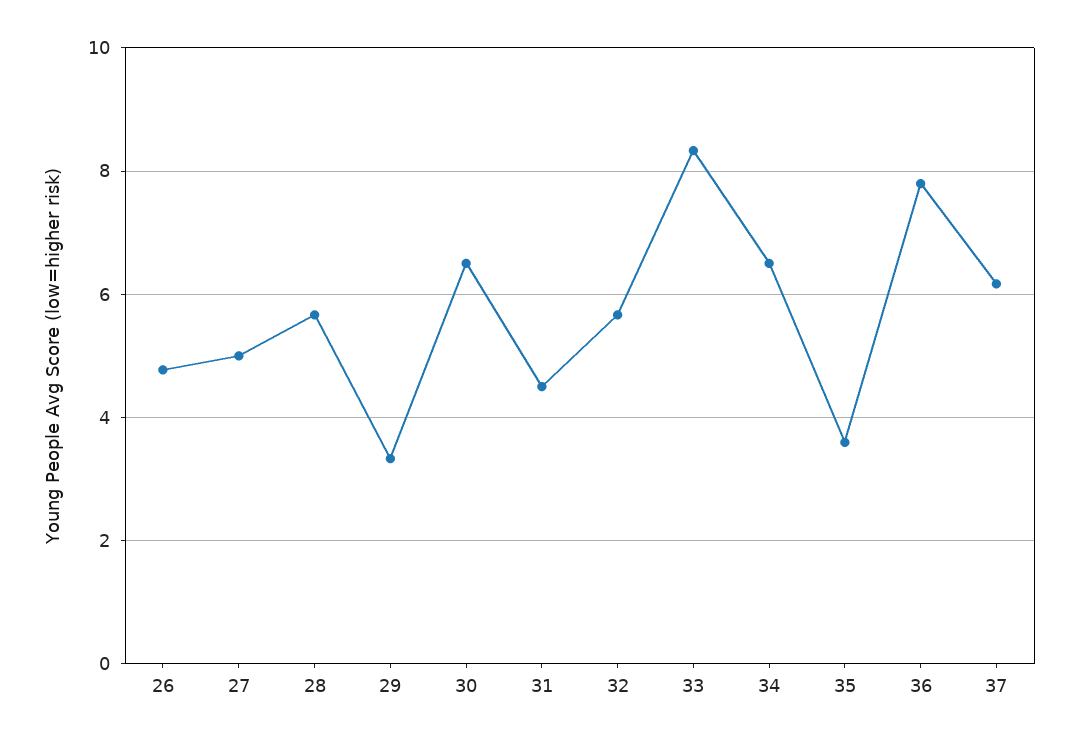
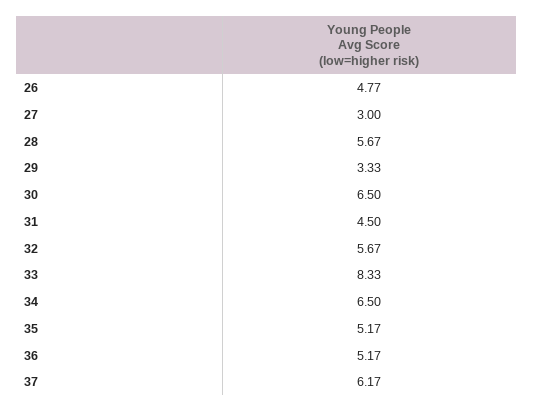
27: 5 -> 3
35: 3.6 -> 5.17
36: 7.8 -> 5.17

